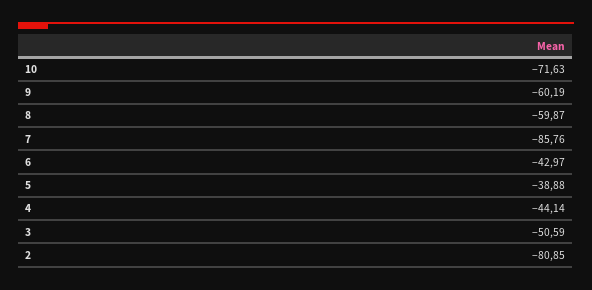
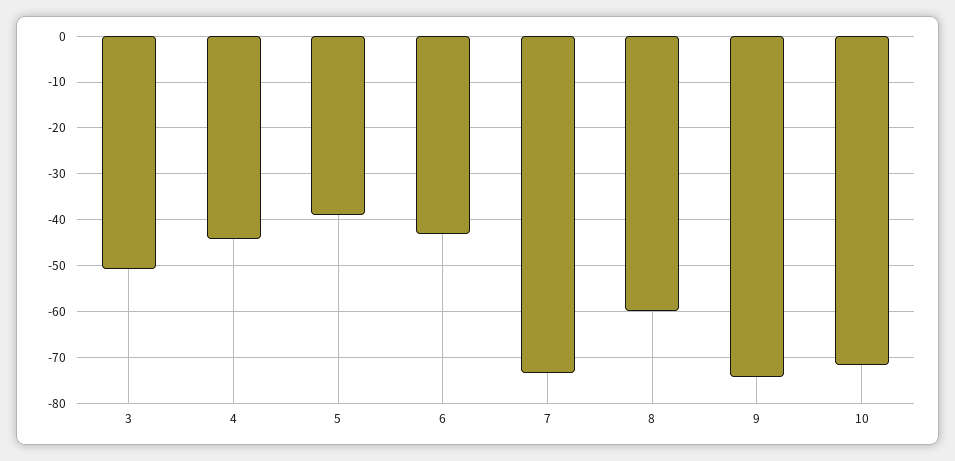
9: -60.19 -> -74
7: -85.76 -> -74
2: -80.85 -> none

